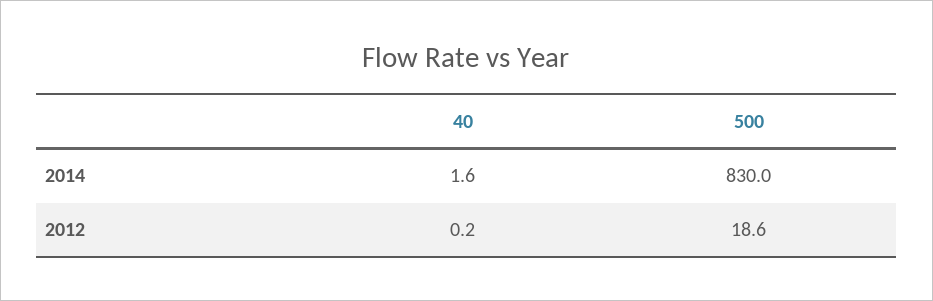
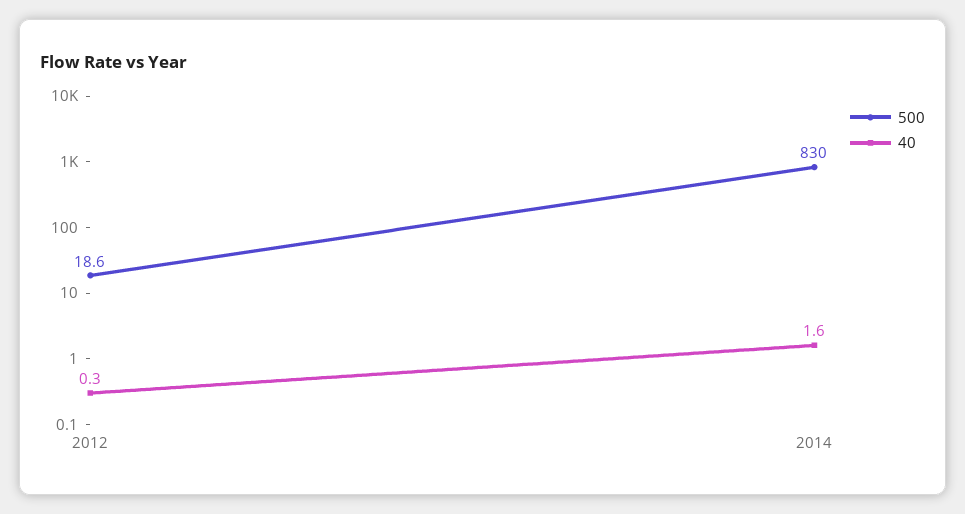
40, 2012: 0.2 -> 0.3

